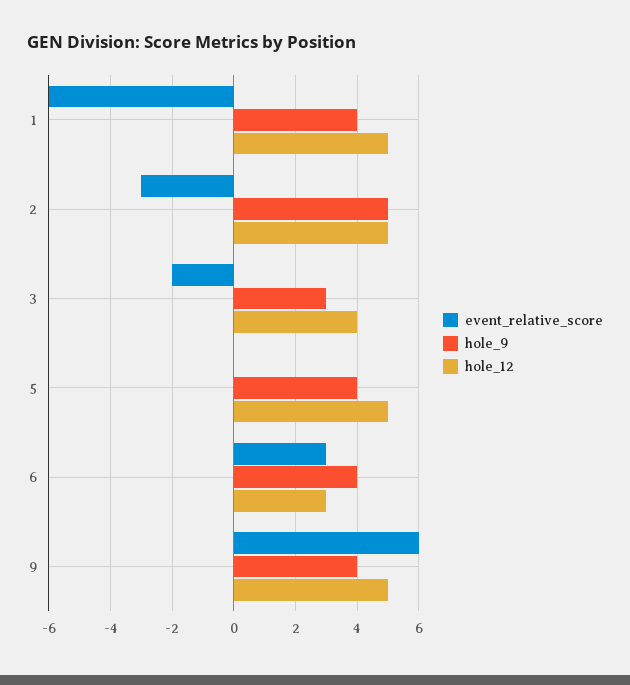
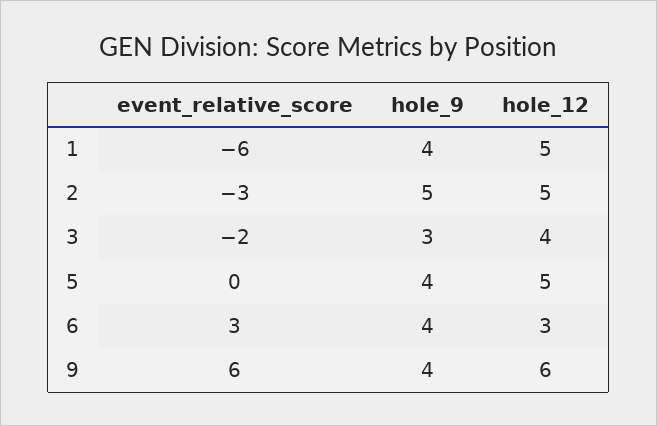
hole_12, 9: 5 -> 6

